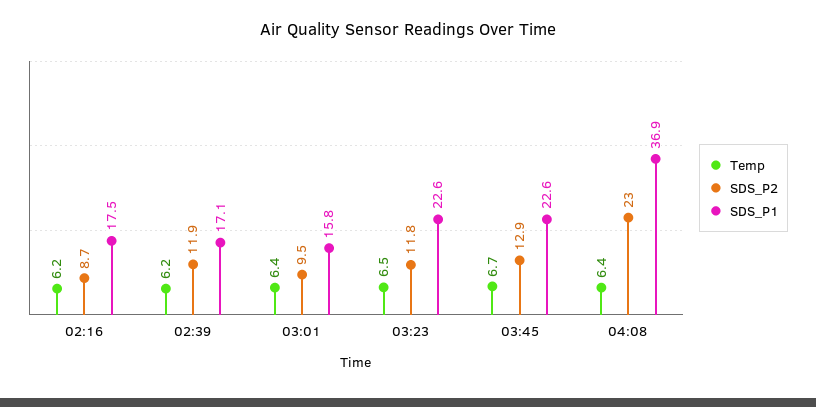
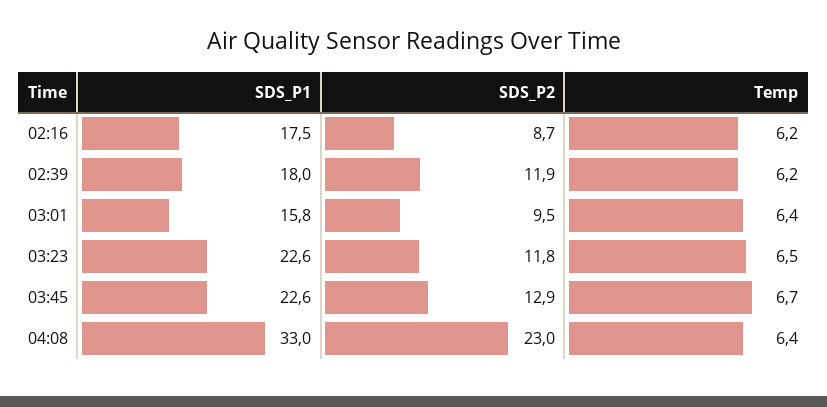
SDS_P1, 02:39: 17.1 -> 18
SDS_P1, 04:08: 36.9 -> 33

